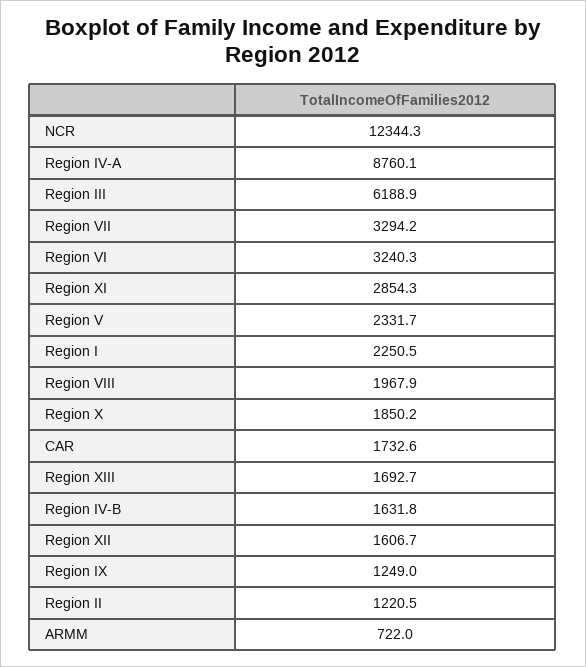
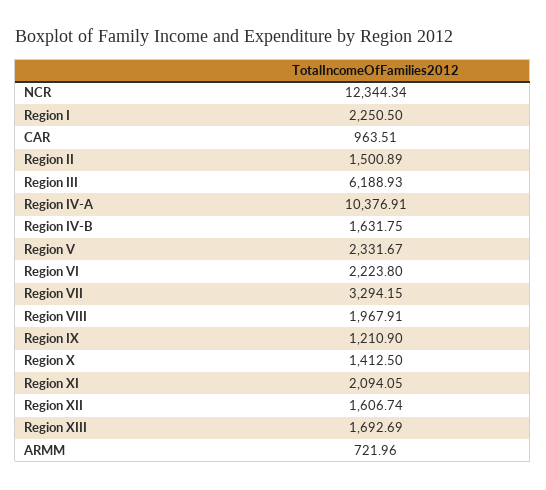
Region IV-A: 8760.1 -> 10376.91
Region VI: 3240.3 -> 2223.8
Region XI: 2854.3 -> 2094.05
Region X: 1850.2 -> 1412.5
CAR: 1732.6 -> 963.51
Region IX: 1249 -> 1210.9
Region II: 1220.5 -> 1500.89

